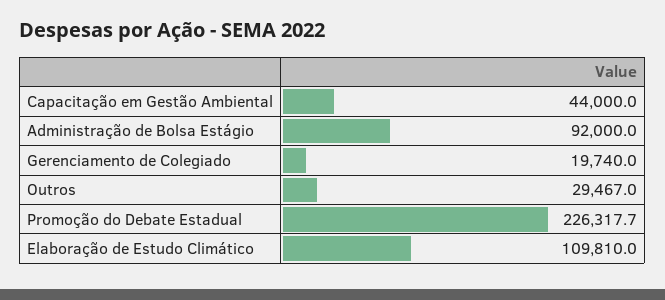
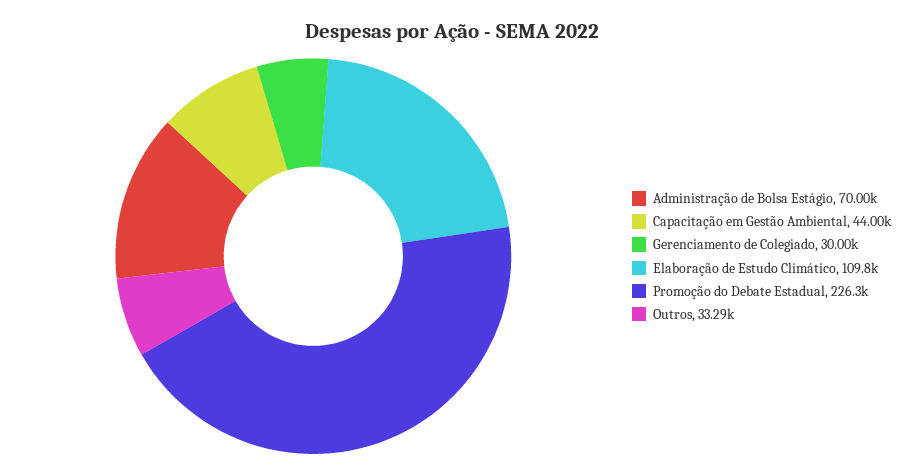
Administração de Bolsa Estágio: 92000 -> 70000
Gerenciamento de Colegiado: 19740 -> 30000
Outros: 29467 -> 33290

